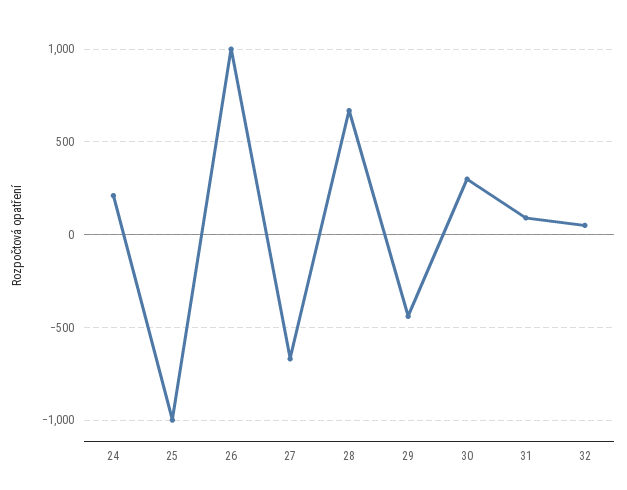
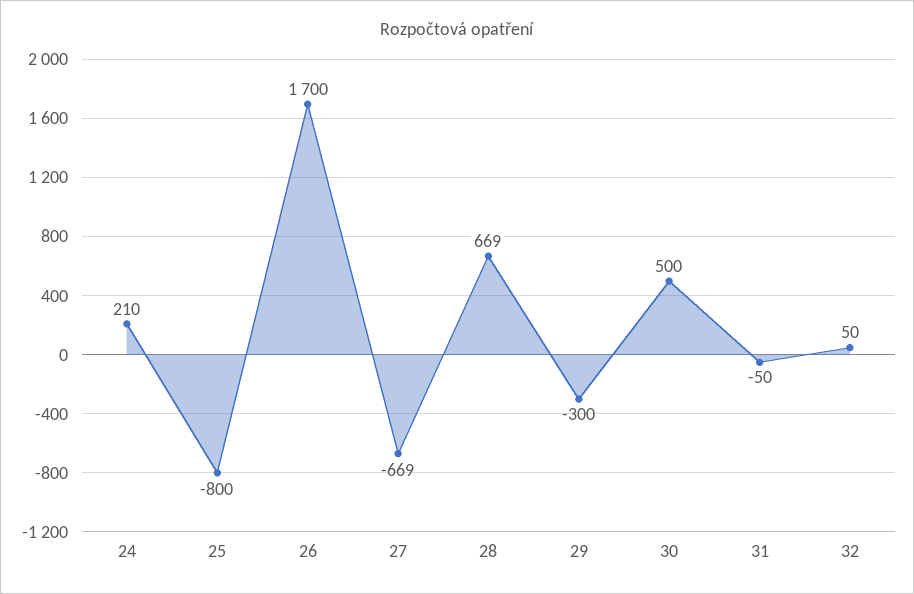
25: -1000 -> -800
26: 1000 -> 1700
29: -450 -> -300
30: 300 -> 500
31: 100 -> -50

